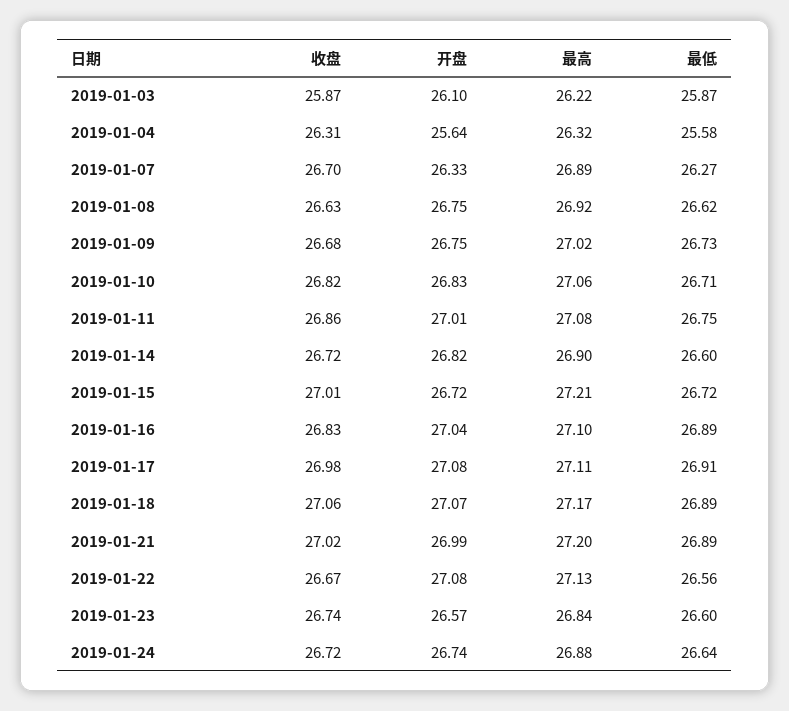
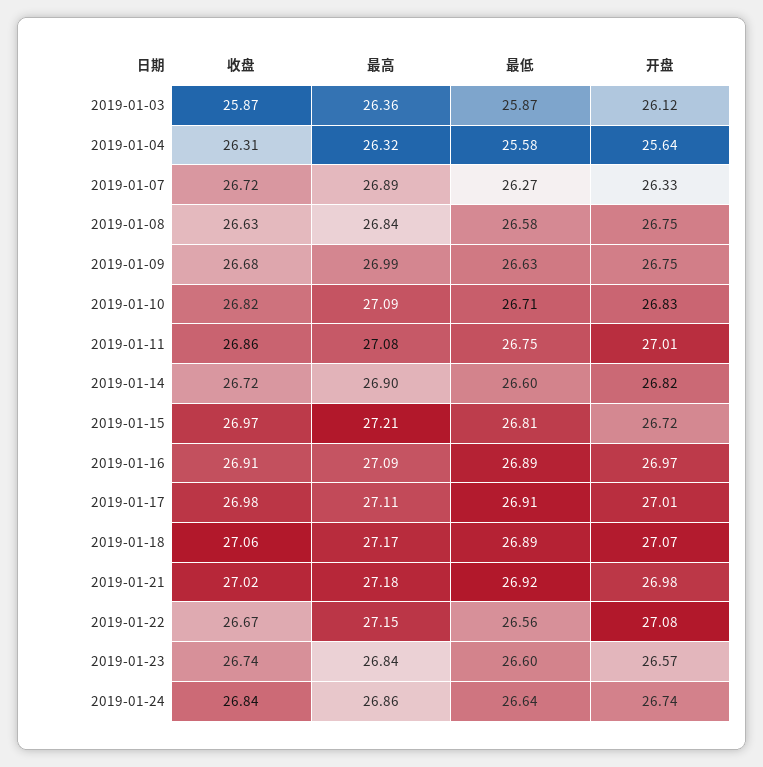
开盘, 2019-01-03: 26.1 -> 26.12
最高, 2019-01-03: 26.22 -> 26.36
收盘, 2019-01-07: 26.7 -> 26.72
最高, 2019-01-08: 26.92 -> 26.84
最低, 2019-01-08: 26.62 -> 26.58
最高, 2019-01-09: 27.02 -> 26.99
最低, 2019-01-09: 26.73 -> 26.63
最高, 2019-01-10: 27.06 -> 27.09
收盘, 2019-01-15: 27.01 -> 26.97
最低, 2019-01-15: 26.72 -> 26.81
收盘, 2019-01-16: 26.83 -> 26.91
开盘, 2019-01-16: 27.04 -> 26.97
最高, 2019-01-16: 27.1 -> 27.09
开盘, 2019-01-17: 27.08 -> 27.01
开盘, 2019-01-21: 26.99 -> 26.98
最高, 2019-01-21: 27.2 -> 27.18
最低, 2019-01-21: 26.89 -> 26.92
最高, 2019-01-22: 27.13 -> 27.15
收盘, 2019-01-24: 26.72 -> 26.84
最高, 2019-01-24: 26.88 -> 26.86

